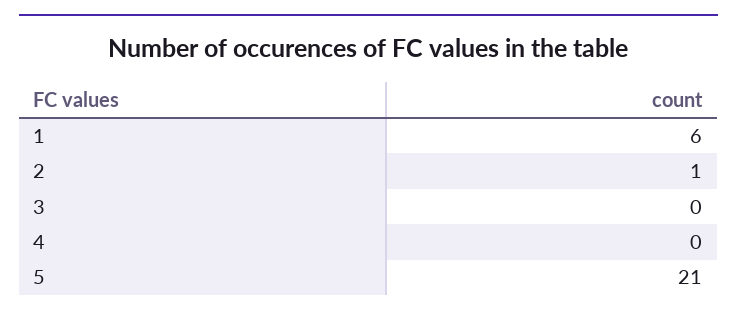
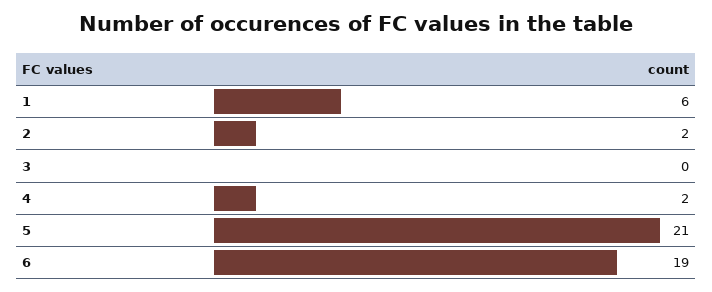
2: 1 -> 2
4: 0 -> 2
6: none -> 19

